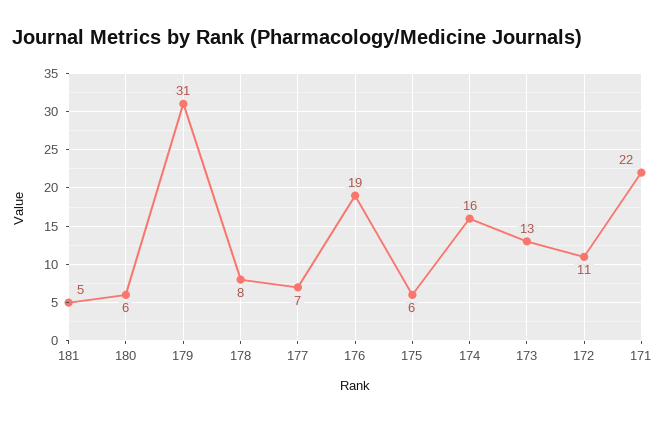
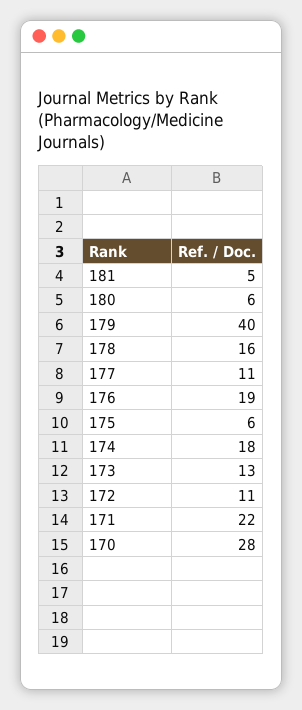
179: 31 -> 40
178: 8 -> 16
177: 7 -> 11
174: 16 -> 18
170: none -> 28

